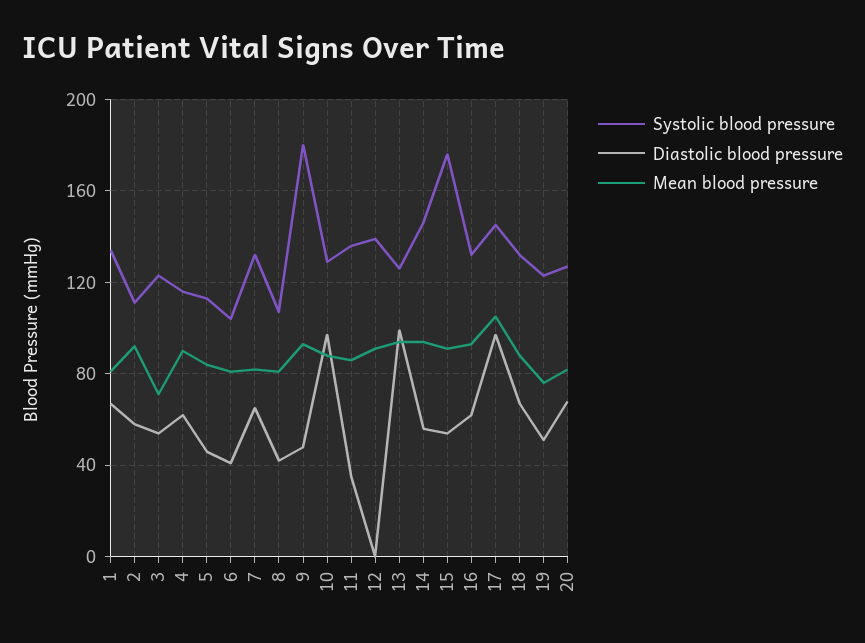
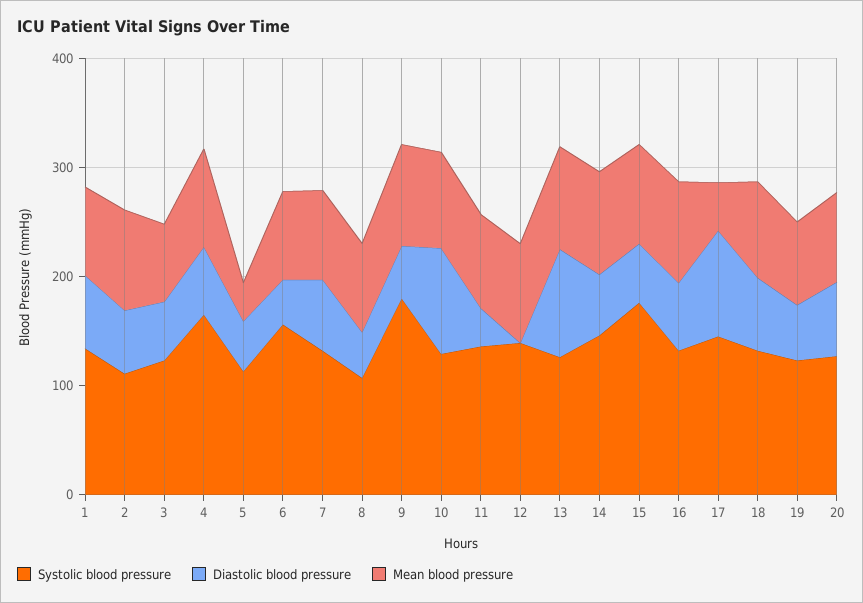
Systolic blood pressure, 4: 115 -> 160
Mean blood pressure, 5: 85 -> 40
Systolic blood pressure, 6: 105 -> 160
Mean blood pressure, 17: 105 -> 40

